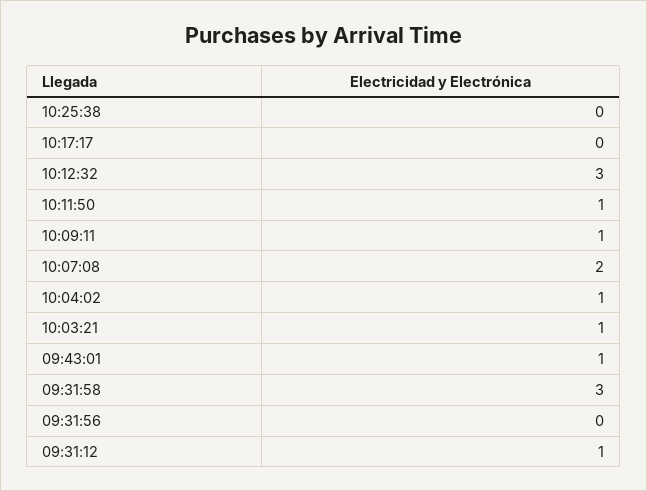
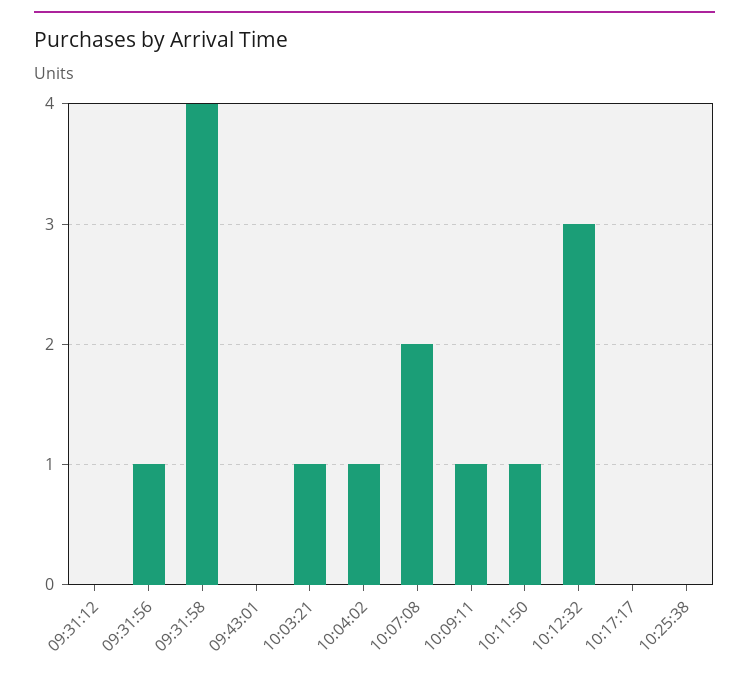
09:43:01: 1 -> 0
09:31:58: 3 -> 4
09:31:56: 0 -> 1
09:31:12: 1 -> 0

